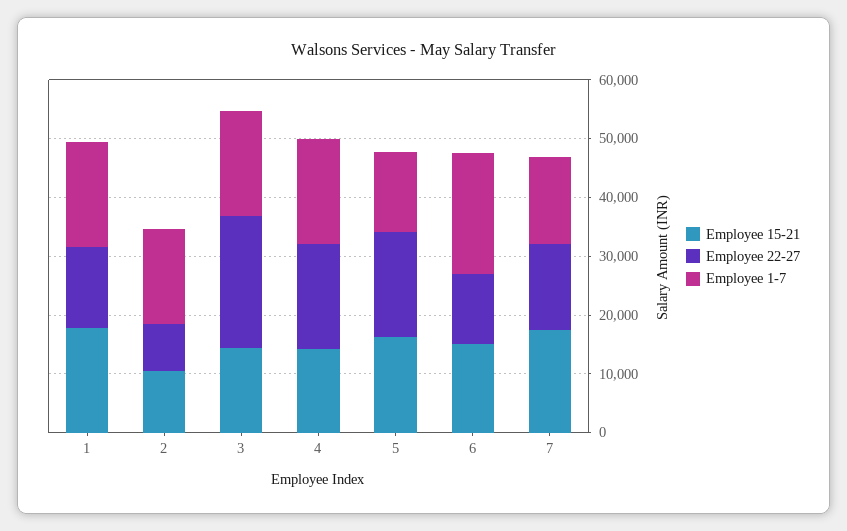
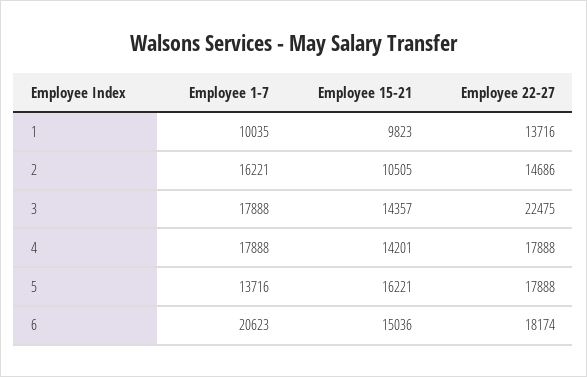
Employee 15-21, 1: 18000 -> 9823
Employee 1-7, 1: 18000 -> 10035
Employee 22-27, 2: 8000 -> 14686
Employee 22-27, 6: 12000 -> 18174
Employee 15-21, 7: 18000 -> none
Employee 22-27, 7: 14000 -> none
Employee 1-7, 7: 14000 -> none

